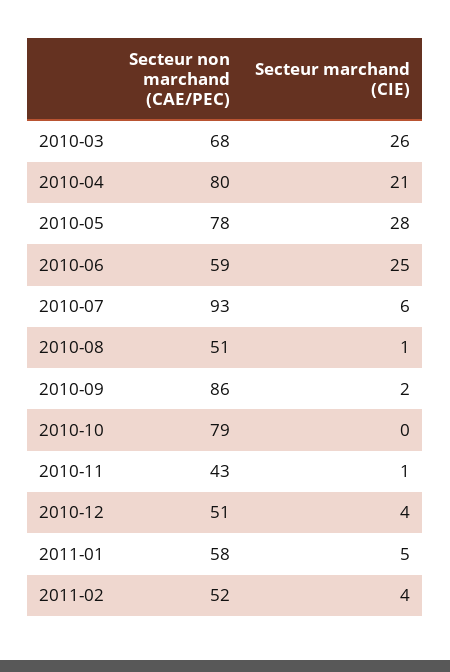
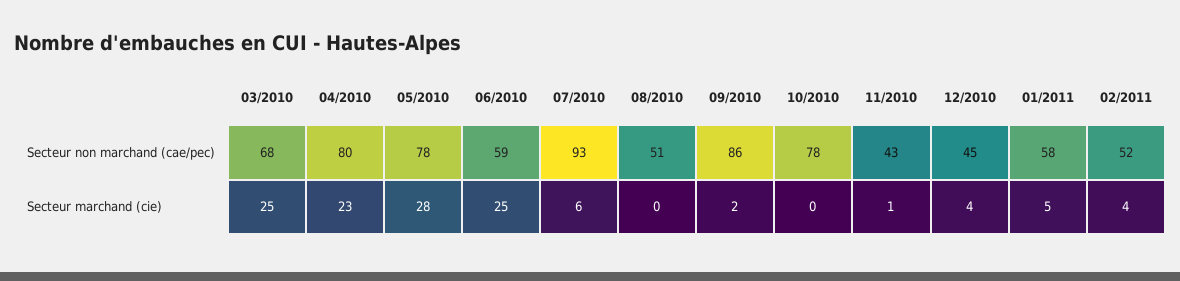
Secteur marchand (CIE), 2010-03: 26 -> 25
Secteur marchand (CIE), 2010-04: 21 -> 23
Secteur marchand (CIE), 2010-08: 1 -> 0
Secteur non marchand (CAE/PEC), 2010-10: 79 -> 78
Secteur non marchand (CAE/PEC), 2010-12: 51 -> 45

